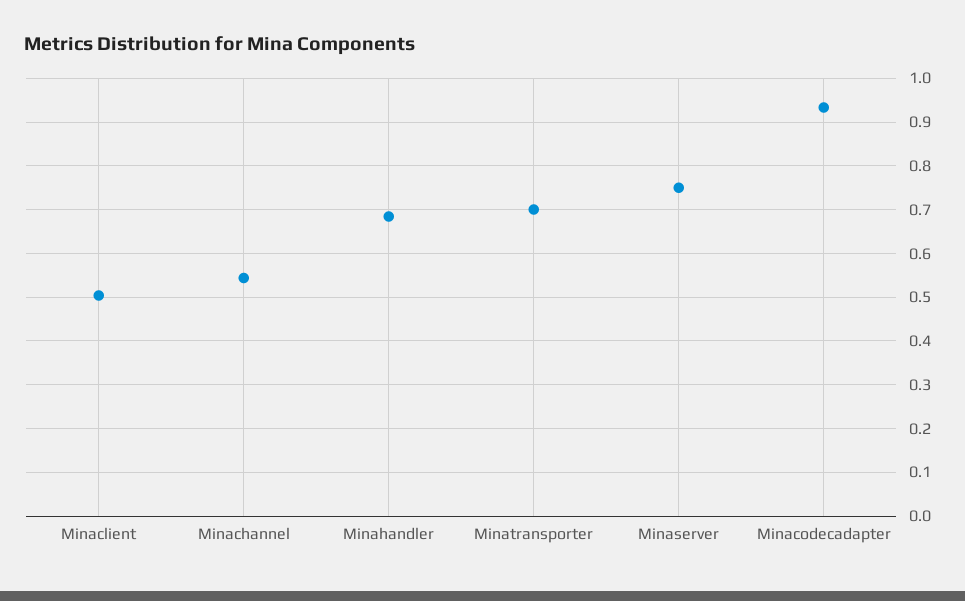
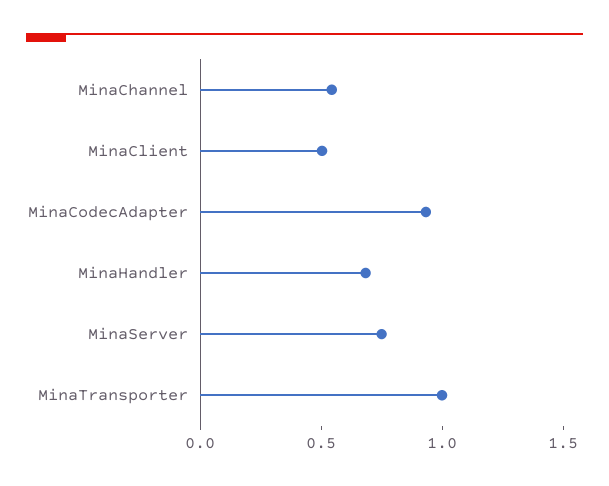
Minatransporter: 0.7 -> 1

